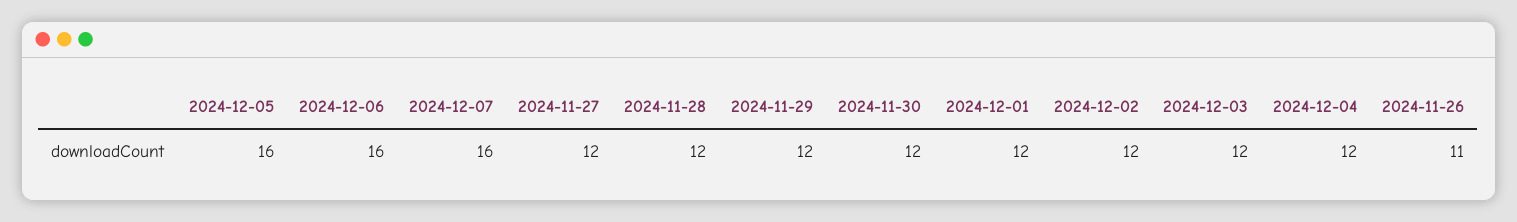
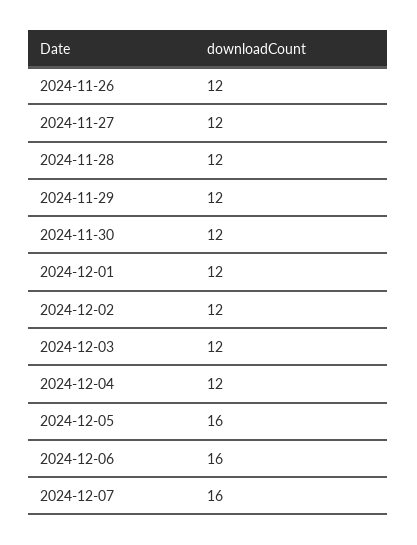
2024-11-26: 11 -> 12

